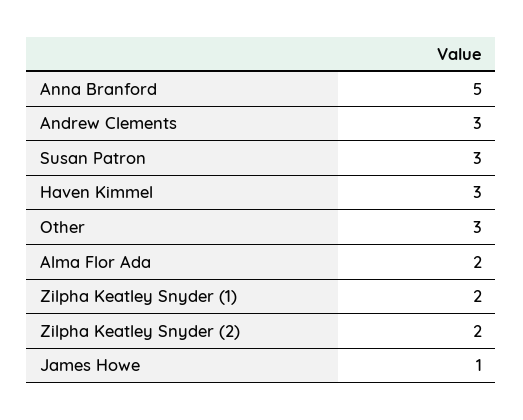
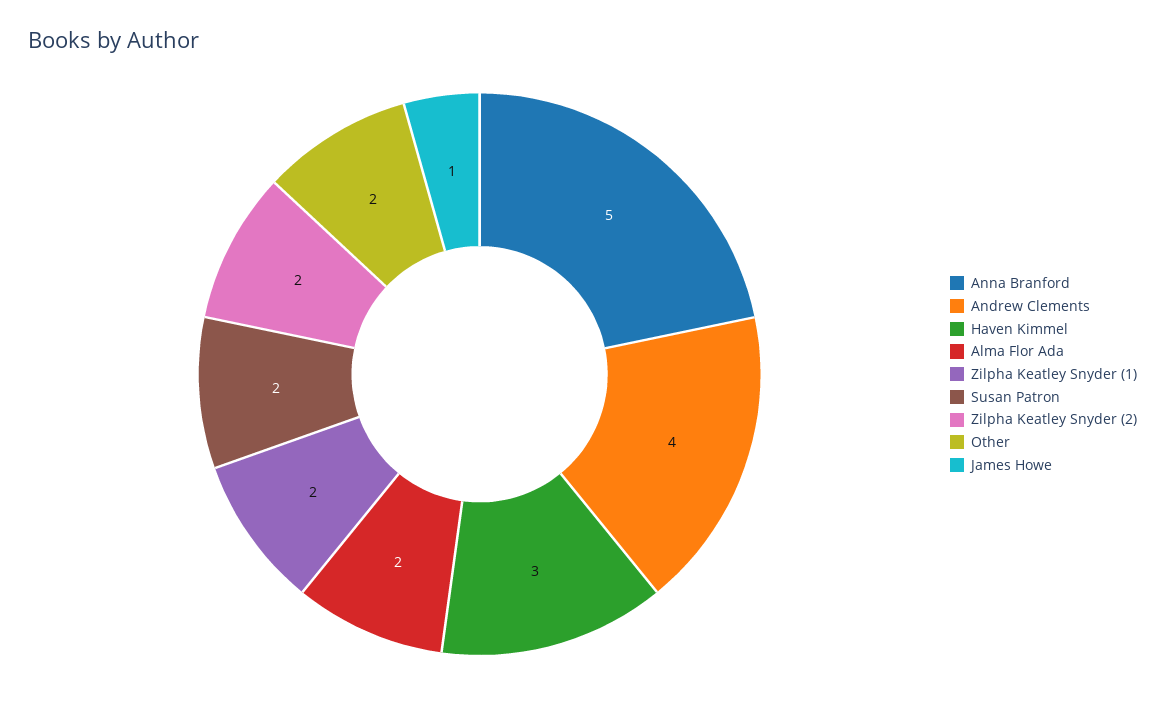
Andrew Clements: 3 -> 4
Susan Patron: 3 -> 2
Other: 3 -> 2

